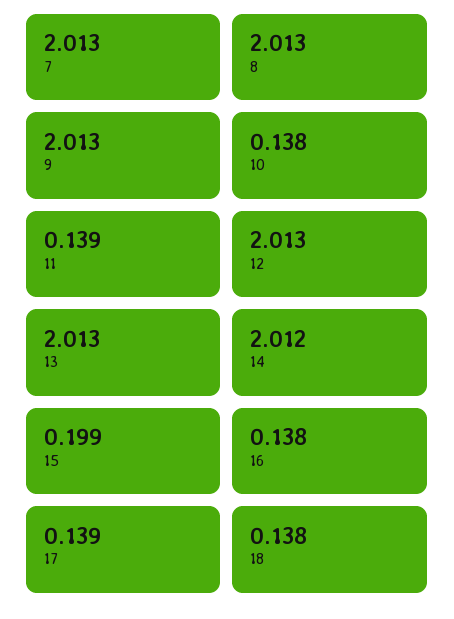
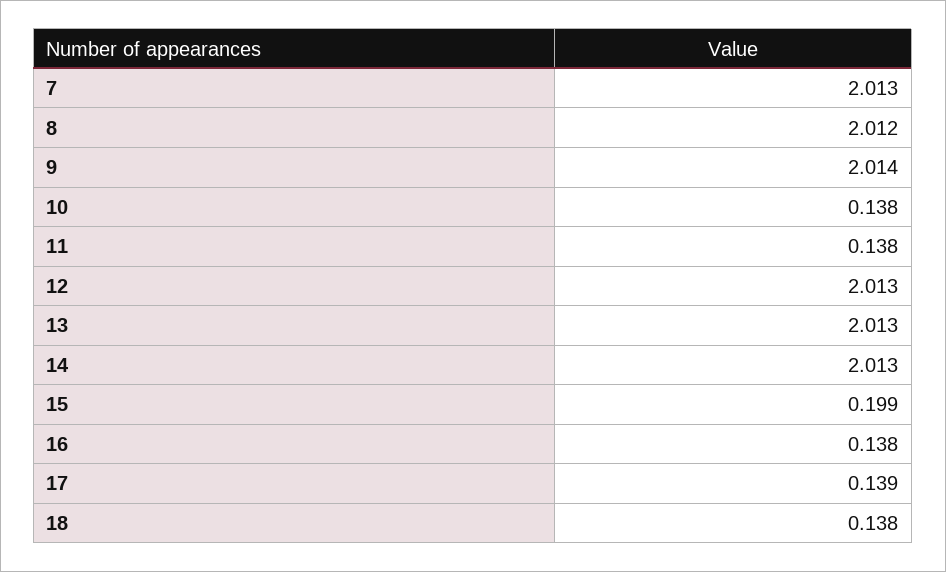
8: 2.013 -> 2.012
9: 2.013 -> 2.014
11: 0.139 -> 0.138
14: 2.012 -> 2.013

